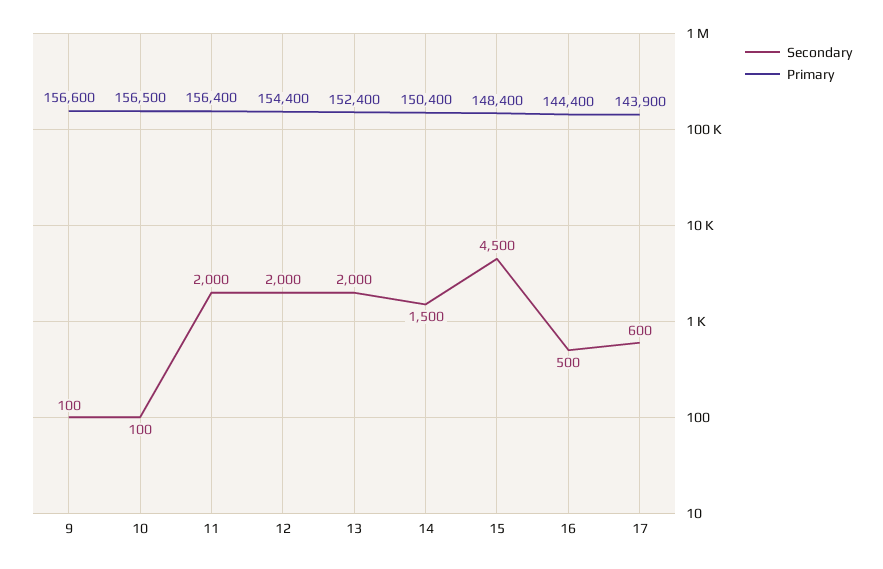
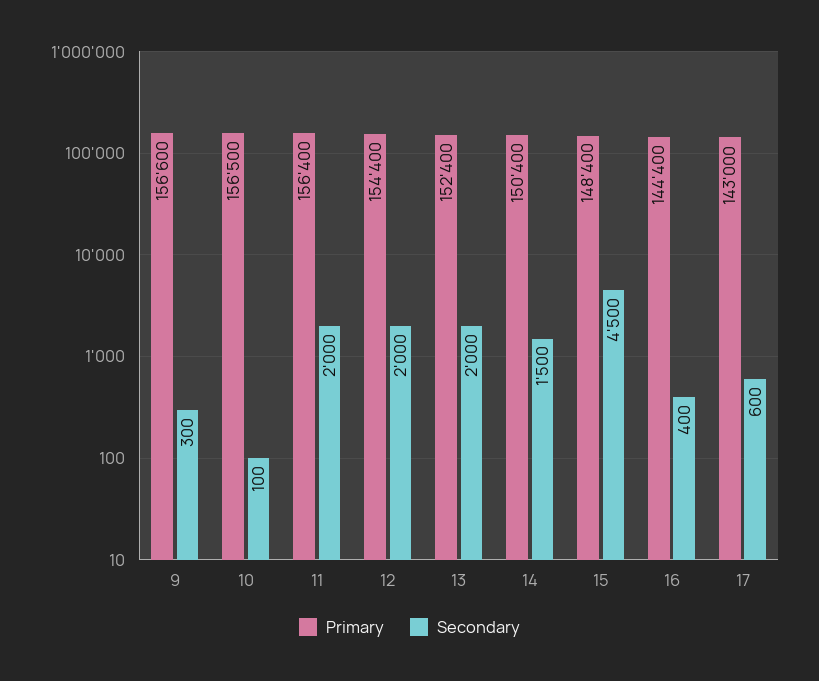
Secondary, 9: 100 -> 300
Secondary, 16: 500 -> 400
Primary, 17: 143900 -> 143000

